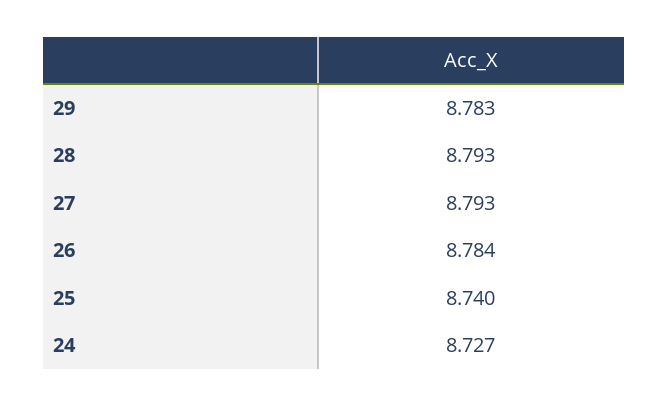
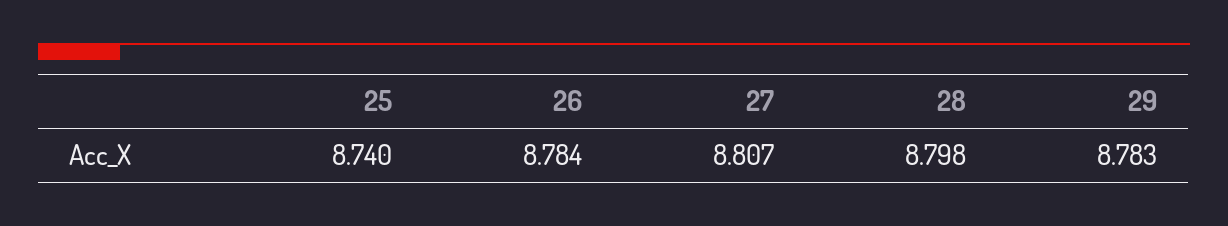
28: 8.793 -> 8.798
27: 8.793 -> 8.807
24: 8.727 -> none

